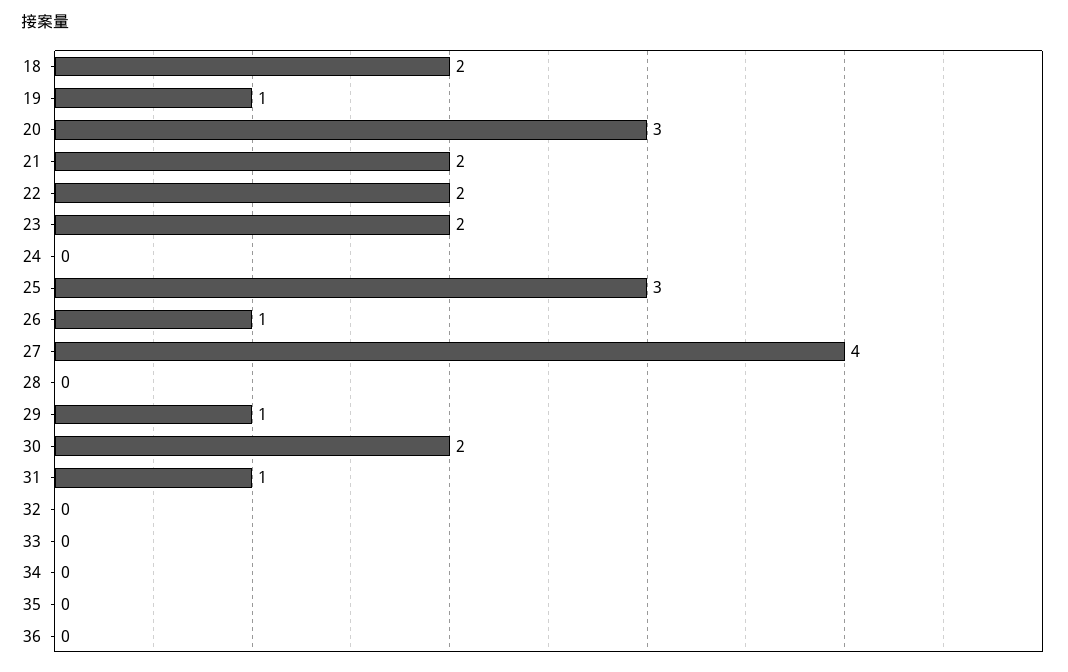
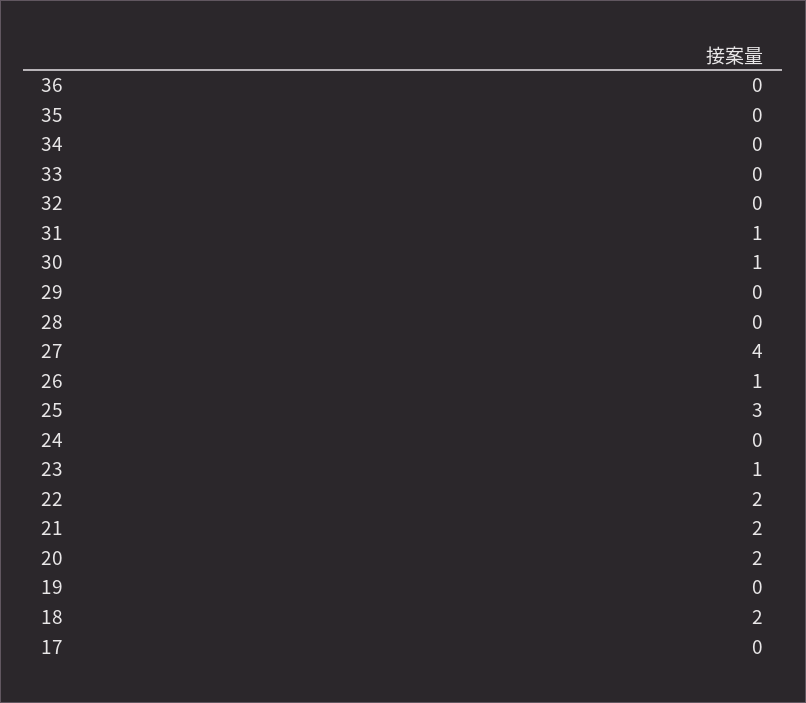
19: 1 -> 0
20: 3 -> 2
23: 2 -> 1
29: 1 -> 0
30: 2 -> 1
17: none -> 0

